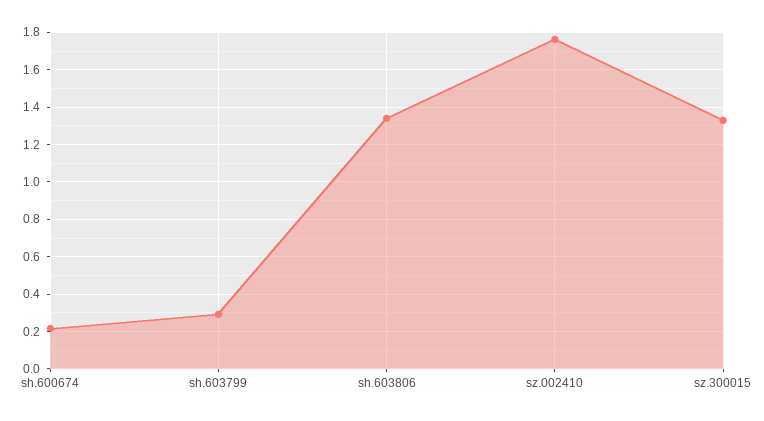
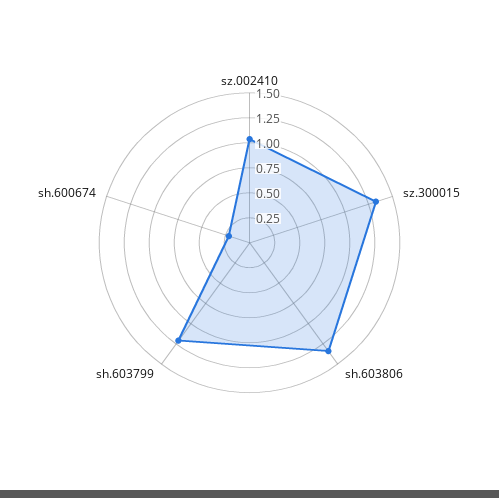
sh.603799: 0.3 -> 1.25
sz.002410: 1.75 -> 1

